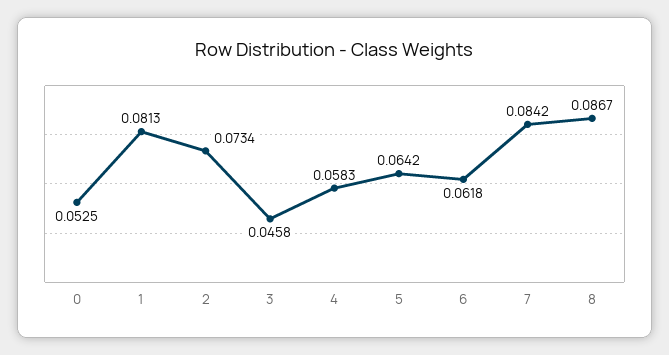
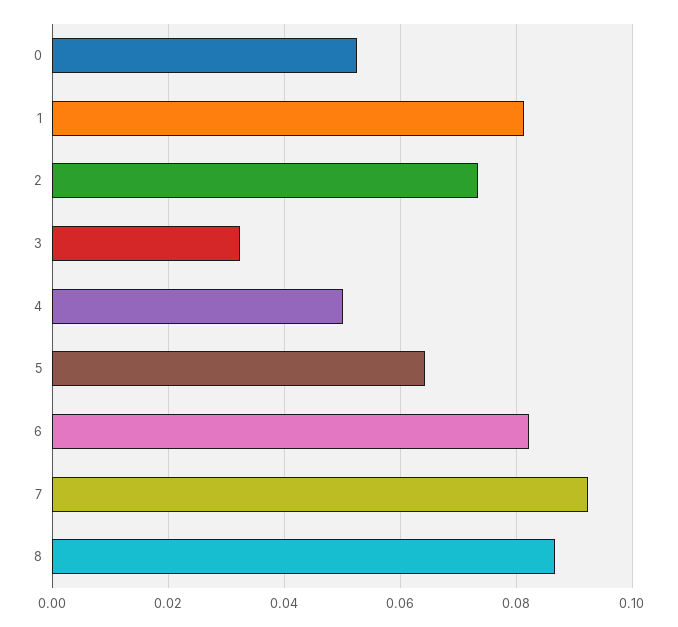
3: 0.0458 -> 0.032
4: 0.0583 -> 0.05
6: 0.0618 -> 0.082
7: 0.0842 -> 0.092

